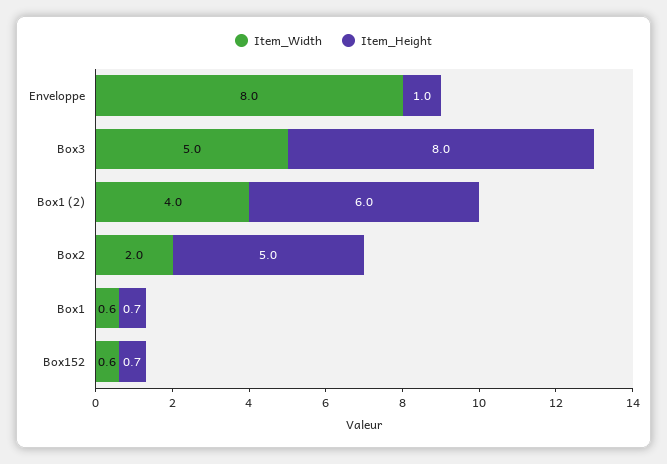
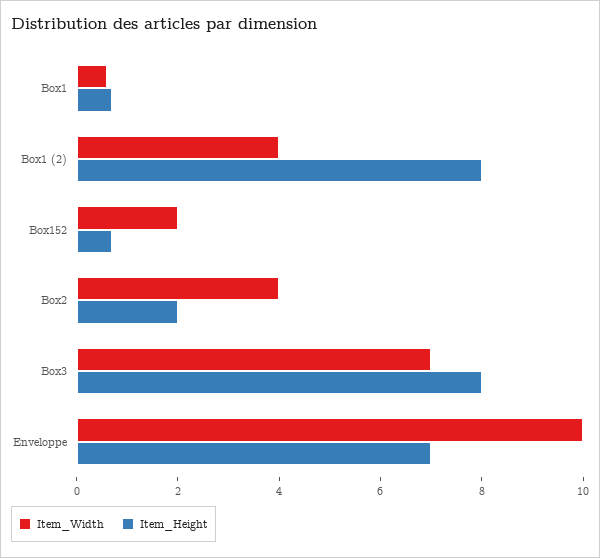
Item_Width, Enveloppe: 8 -> 10
Item_Height, Enveloppe: 1 -> 7
Item_Width, Box3: 5 -> 7
Item_Height, Box1 (2): 6 -> 8
Item_Width, Box2: 2 -> 4
Item_Height, Box2: 5 -> 2
Item_Width, Box152: 0.6 -> 2

